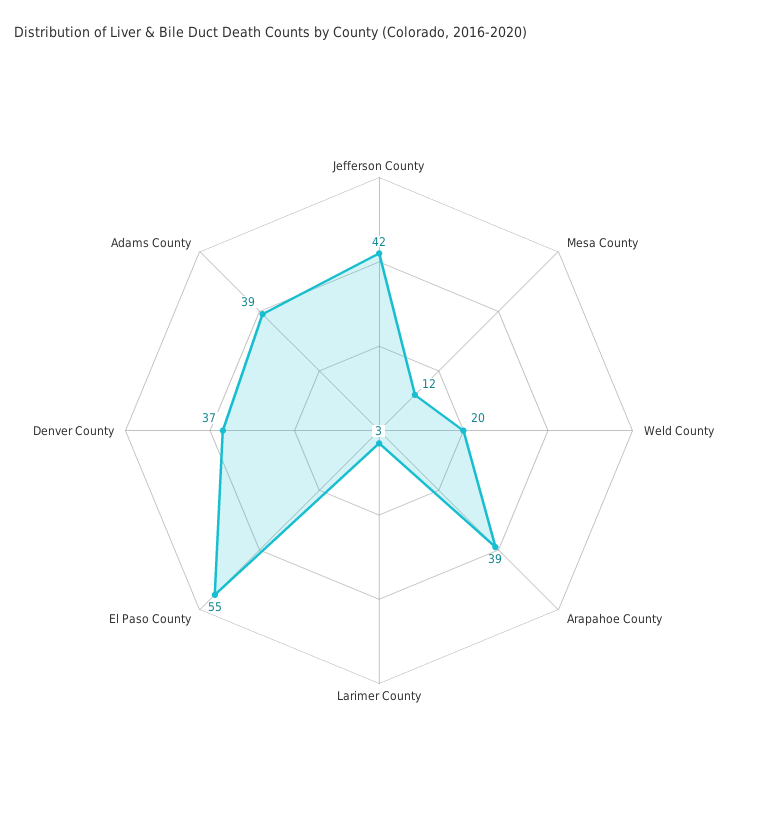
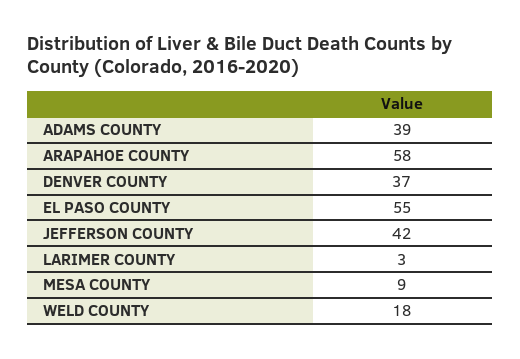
Mesa County: 12 -> 9
Weld County: 20 -> 18
Arapahoe County: 39 -> 58

